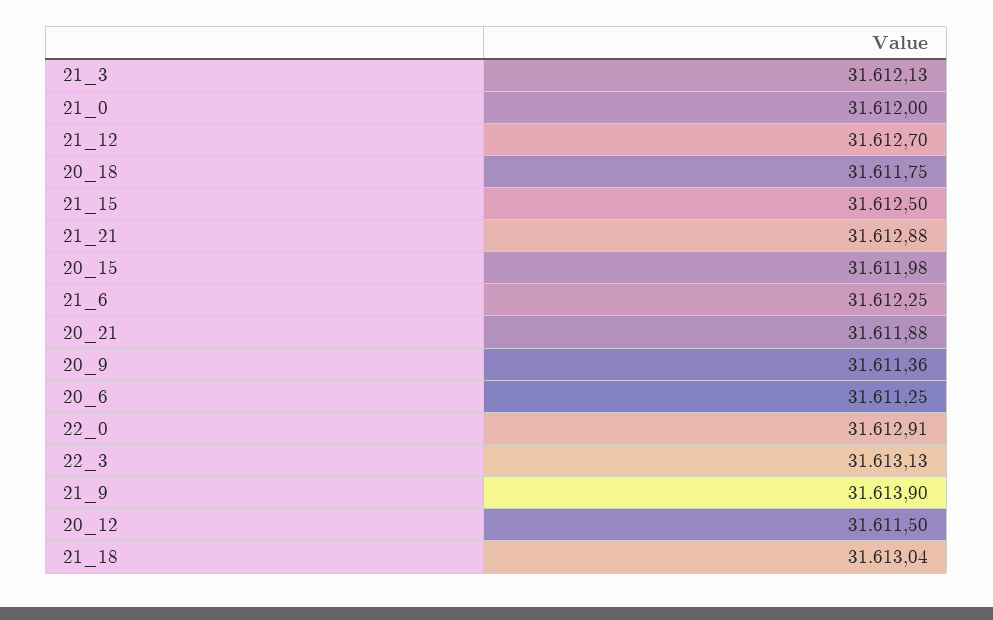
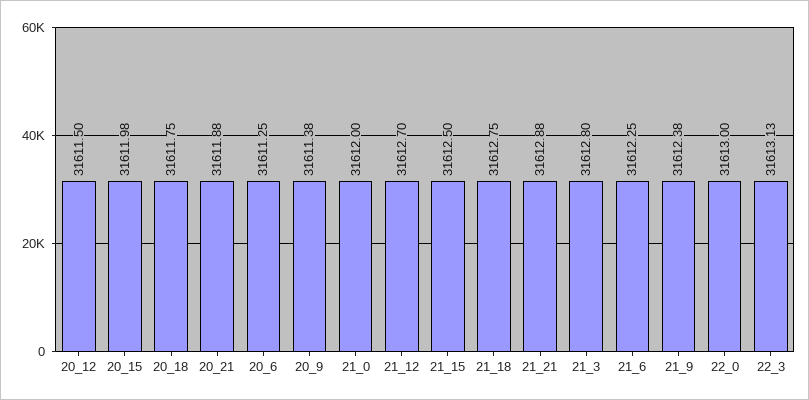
21_3: 31612.13 -> 31612.8
20_9: 31611.36 -> 31611.38
22_0: 31612.91 -> 31613
21_9: 31613.9 -> 31612.38
21_18: 31613.04 -> 31612.75

